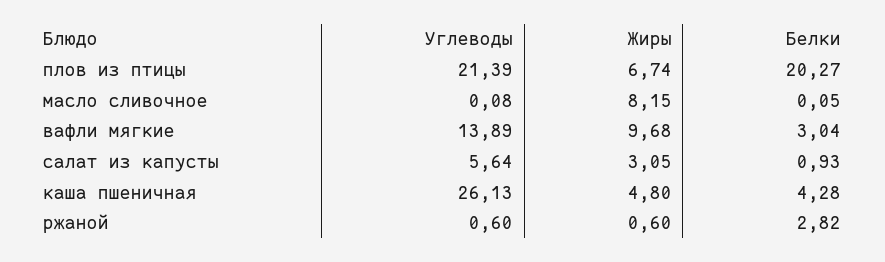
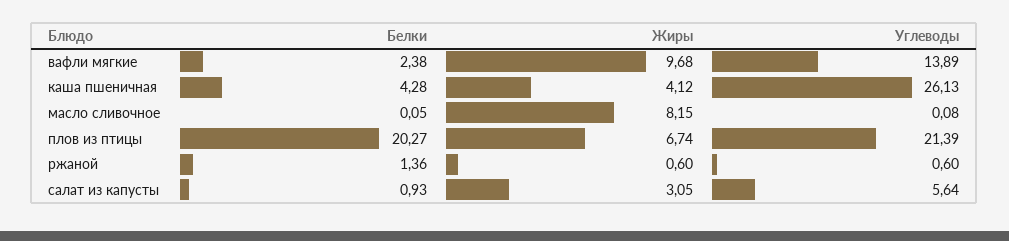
Белки, вафли мягкие: 3.04 -> 2.38
Жиры, каша пшеничная: 4.8 -> 4.12
Белки, ржаной: 2.82 -> 1.36

